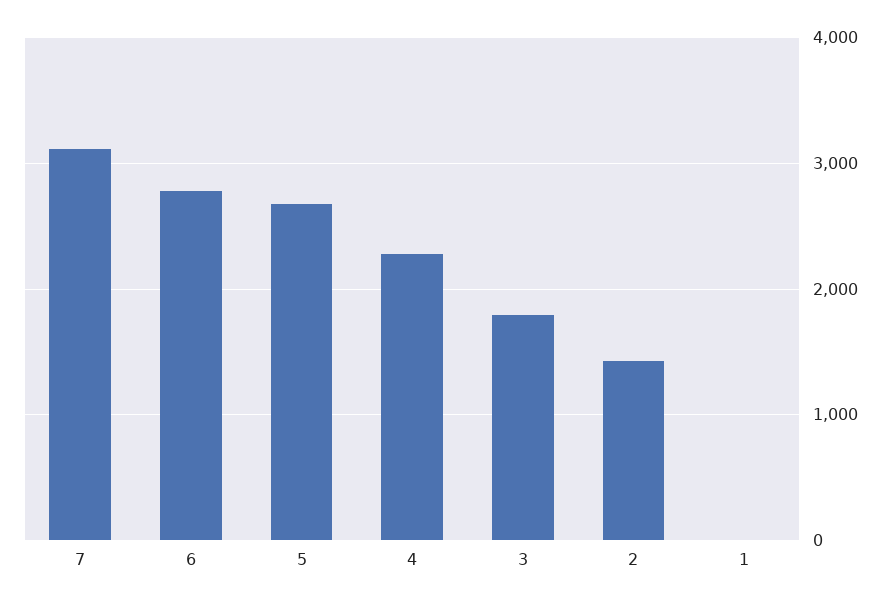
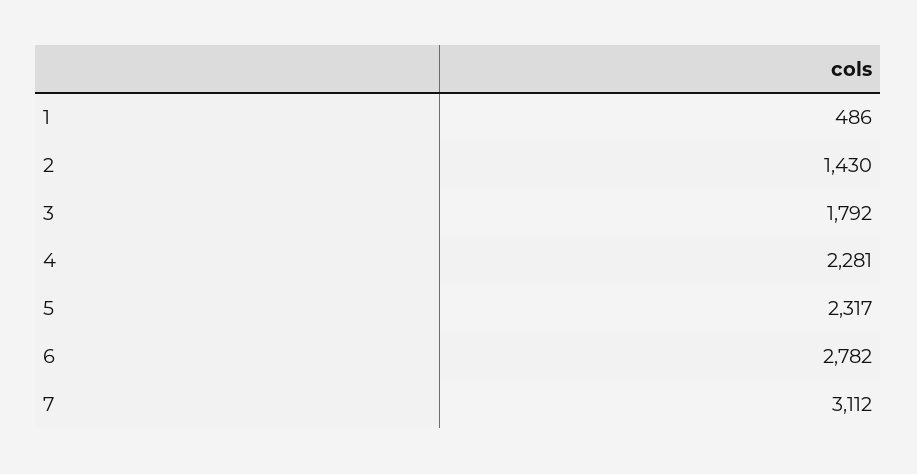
5: 2700 -> 2317
1: 0 -> 486

